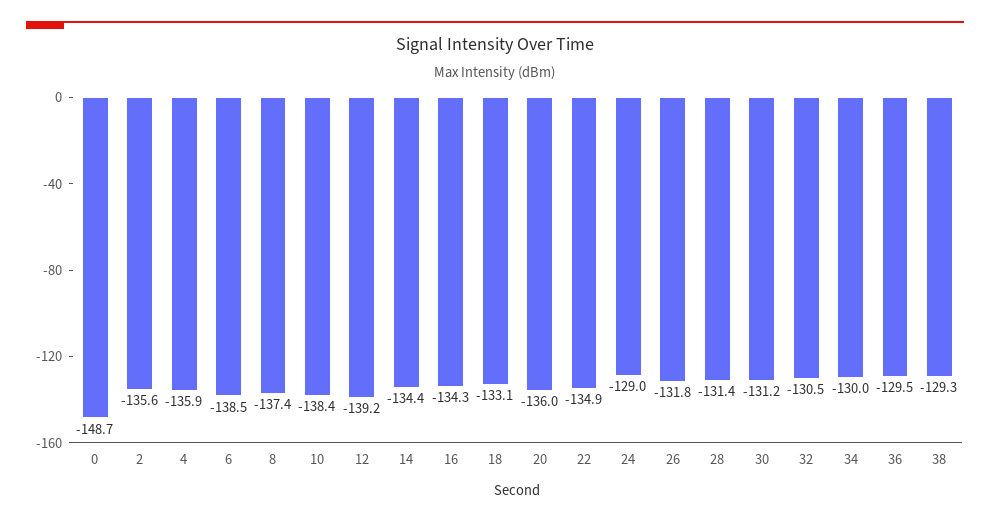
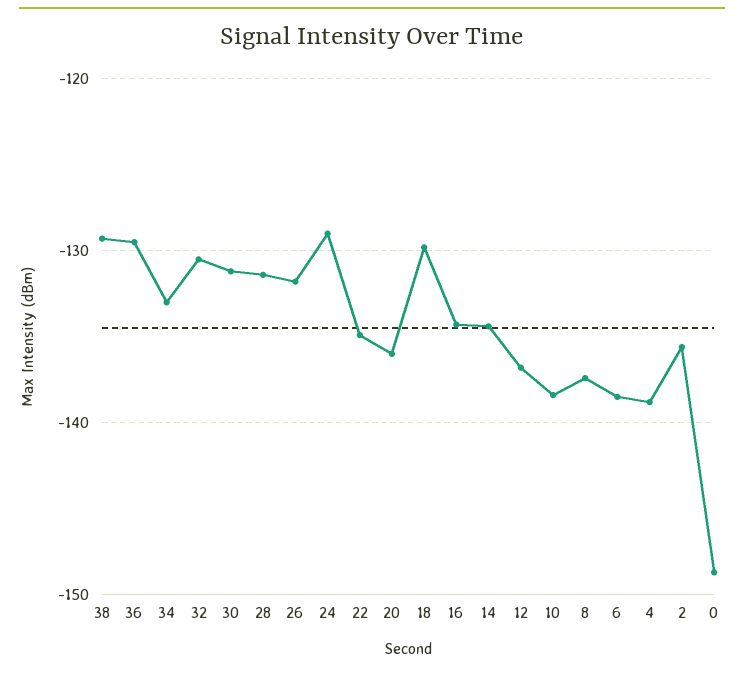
4: -135.9 -> -139
12: -139.2 -> -137
18: -133.1 -> -130
34: -130 -> -133

